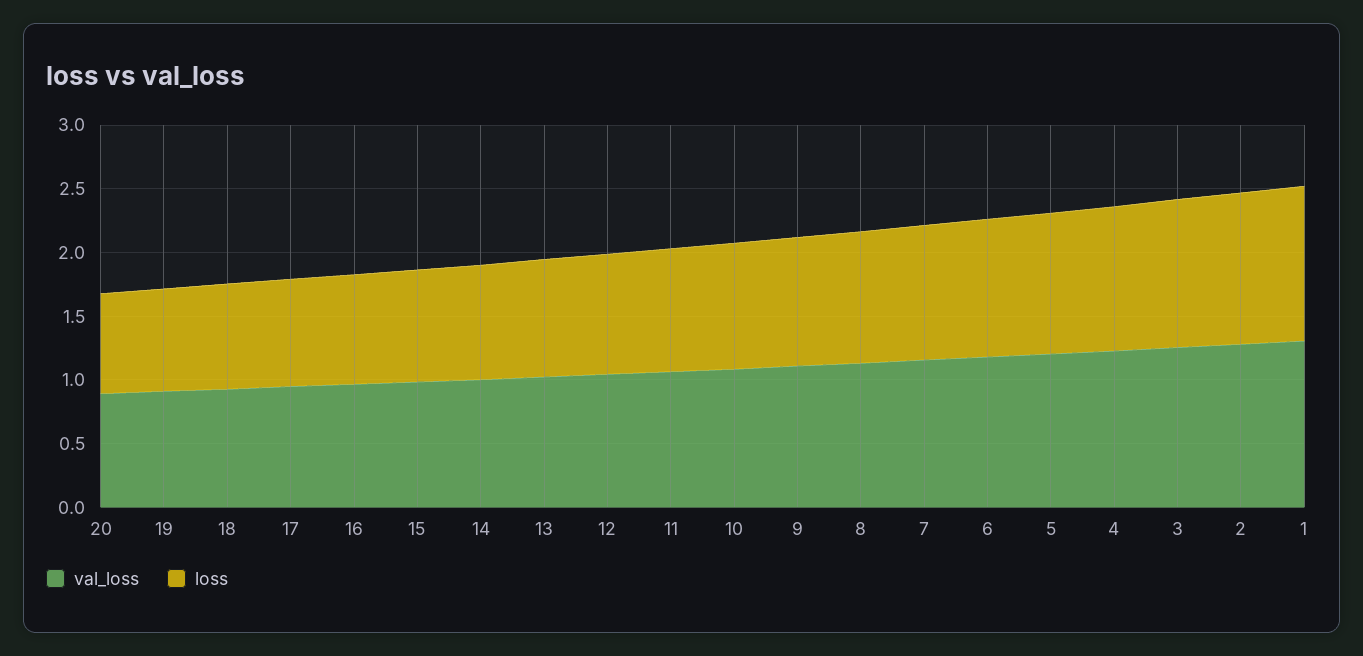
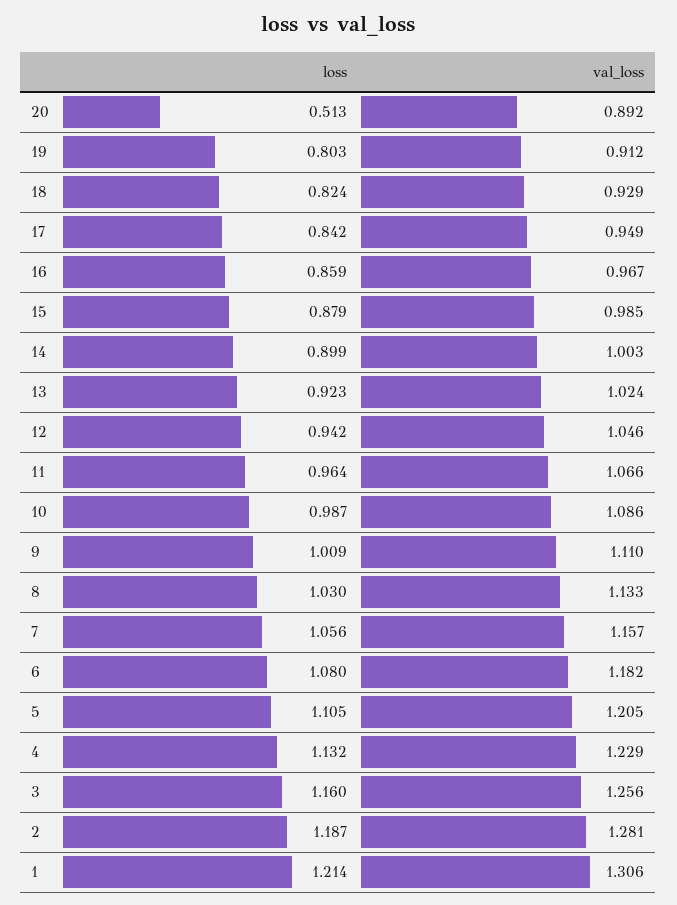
loss, 20: 0.8 -> 0.513

